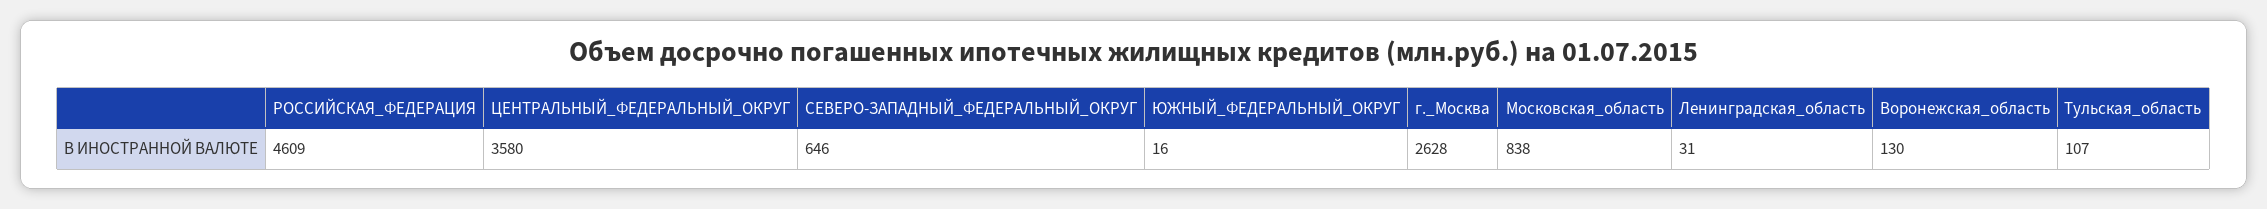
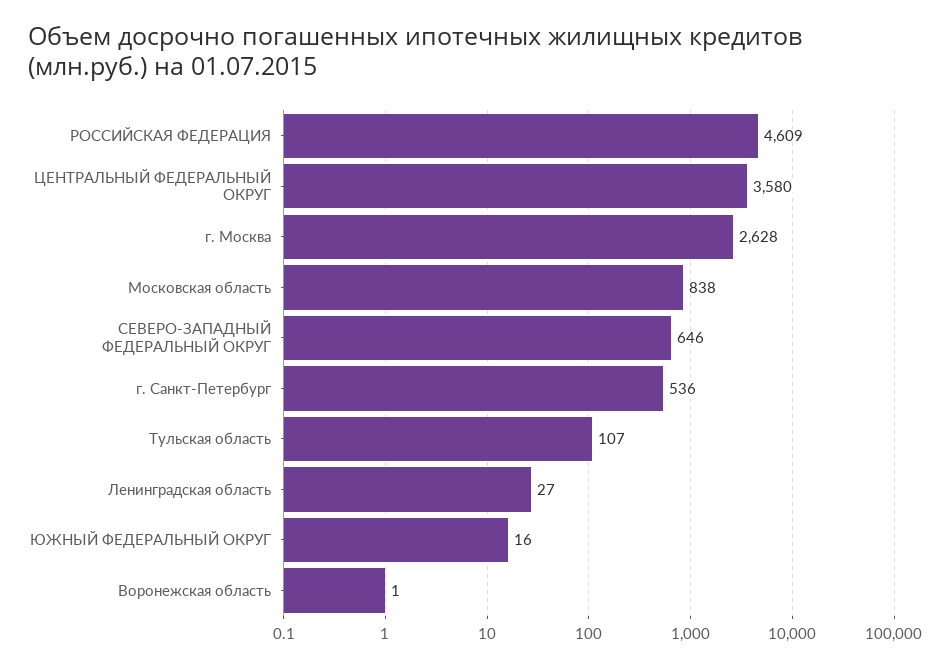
Ленинградская_область: 31 -> 27
Воронежская_область: 130 -> 1
г. Санкт-Петербург: none -> 536

